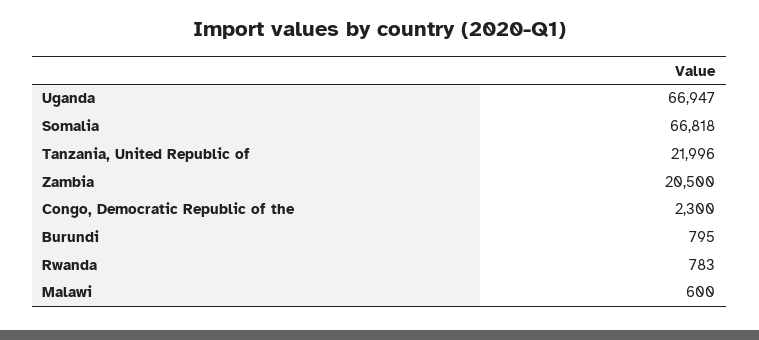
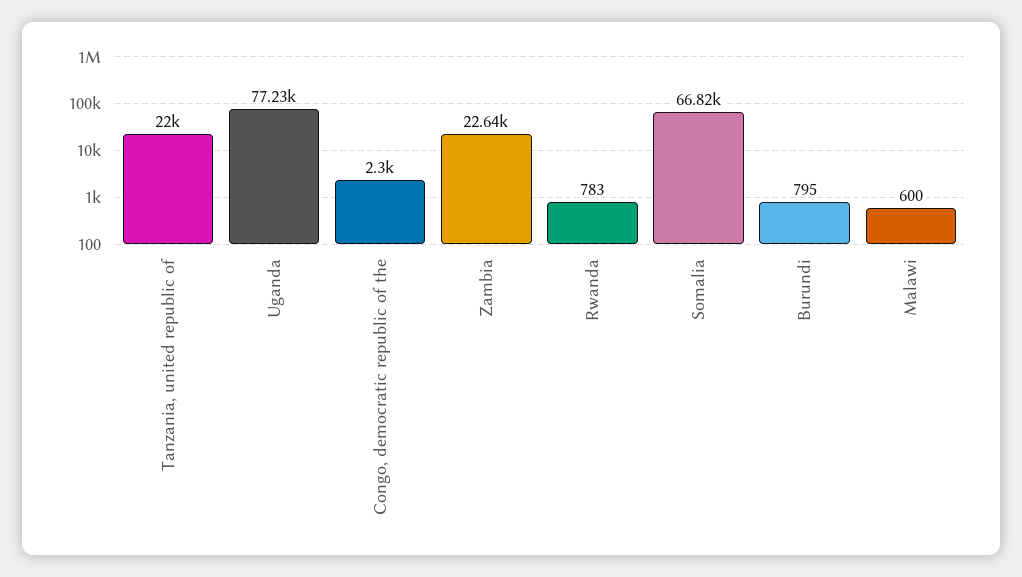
Uganda: 66947 -> 77230
Zambia: 20500 -> 22640

